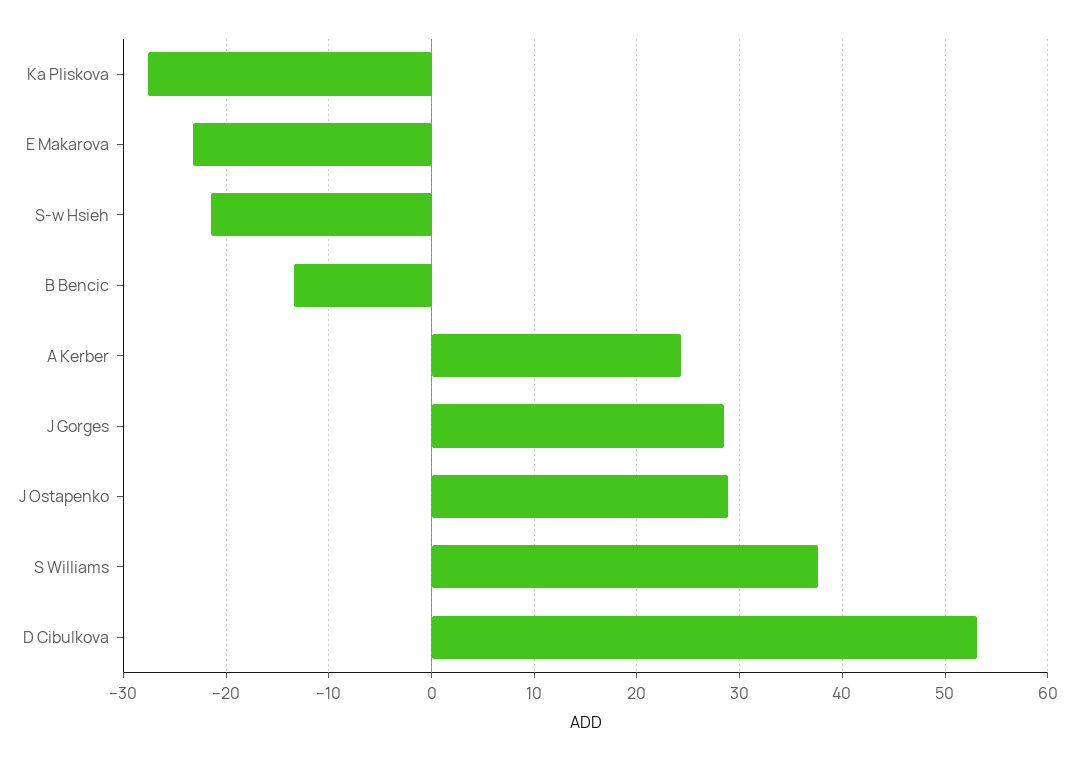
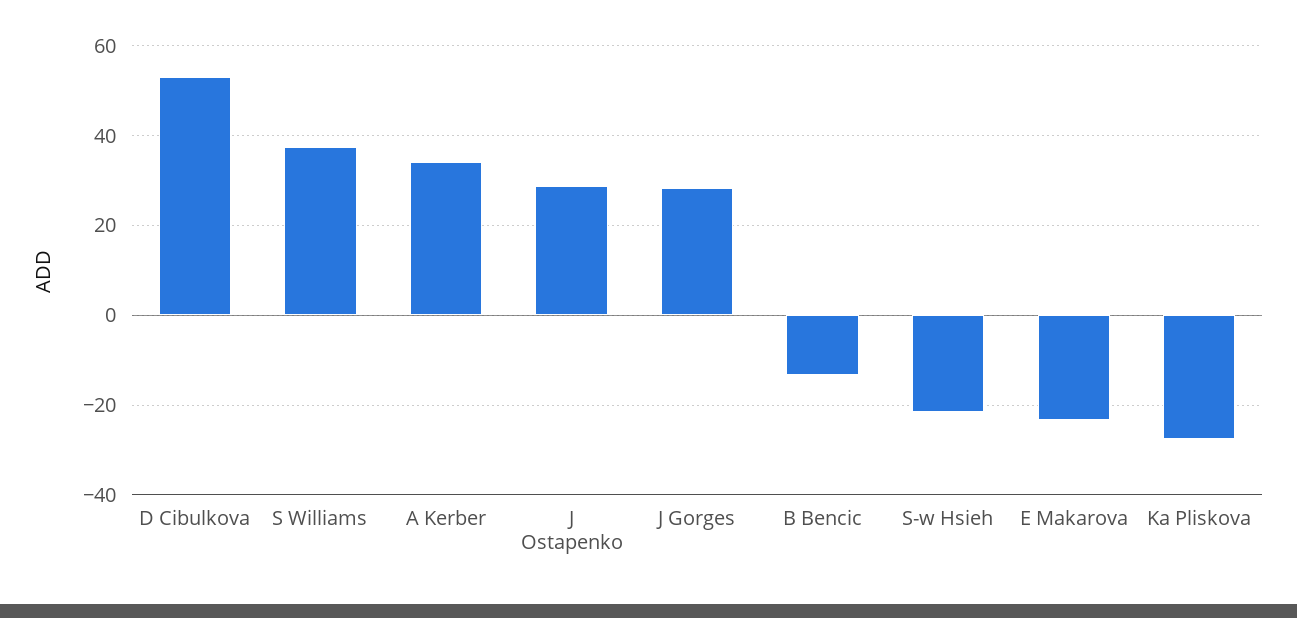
A Kerber: 24 -> 34

